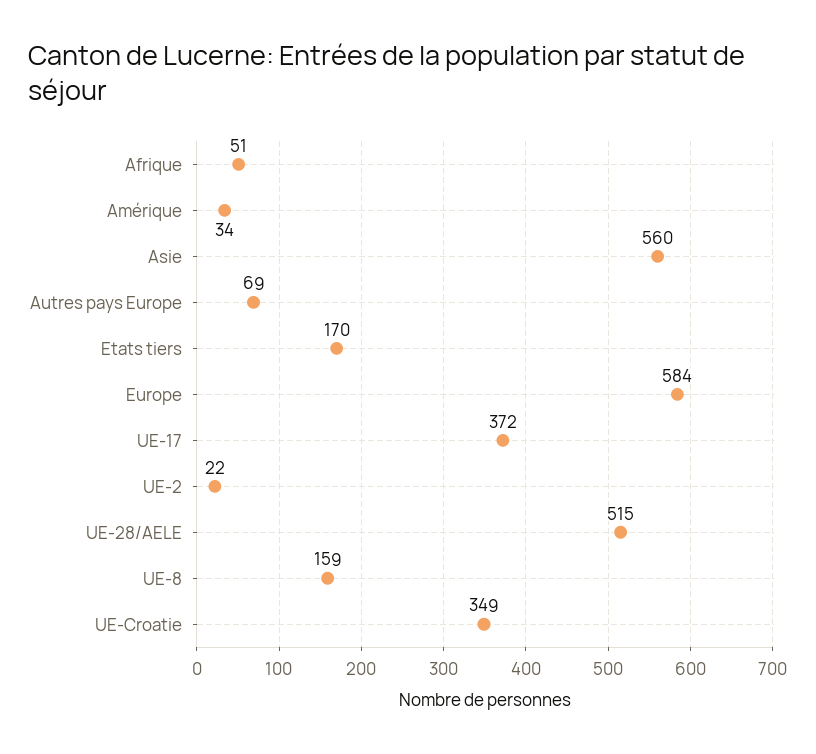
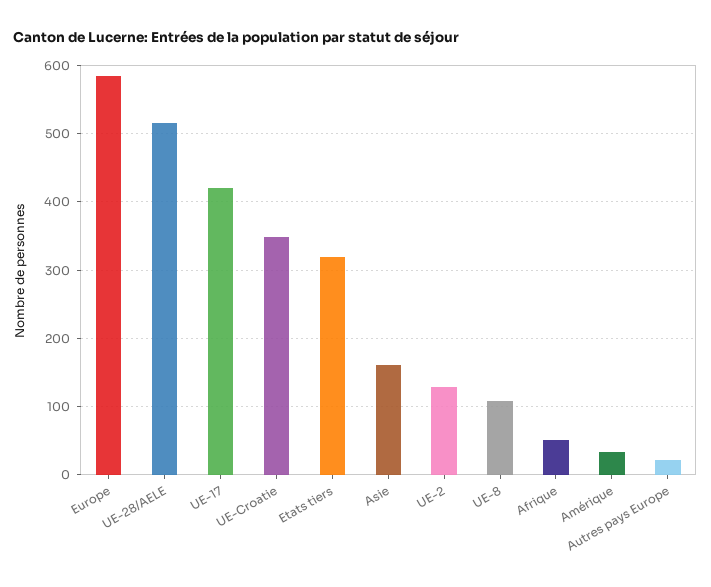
Asie: 560 -> 160
Autres pays Europe: 69 -> 20
Etats tiers: 170 -> 320
UE-17: 372 -> 420
UE-2: 22 -> 130
UE-8: 159 -> 110

